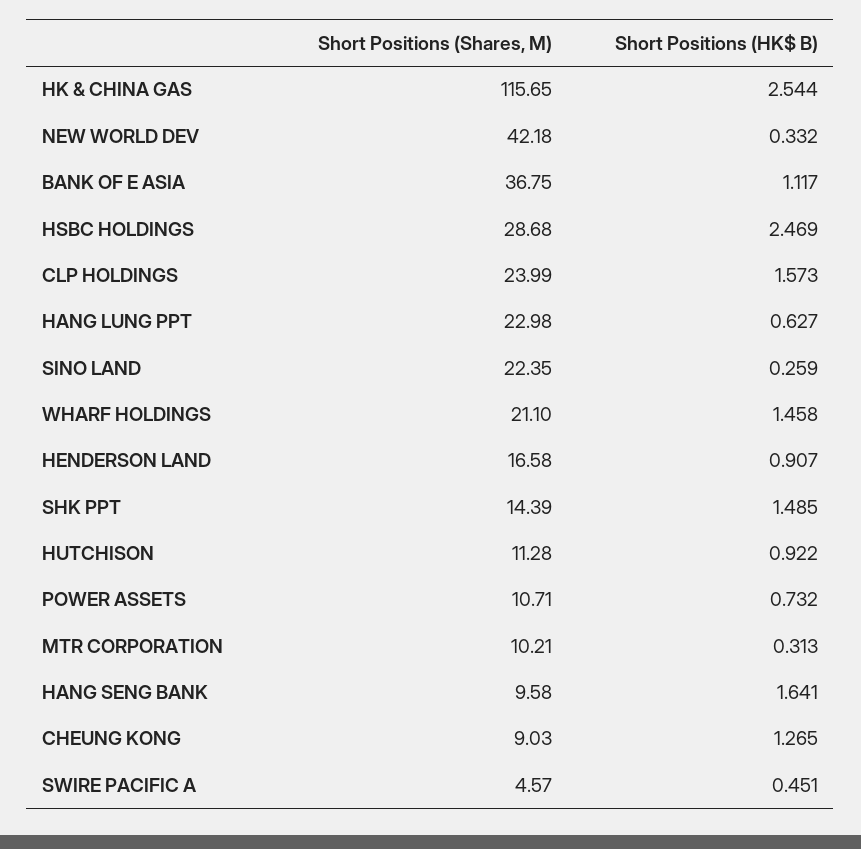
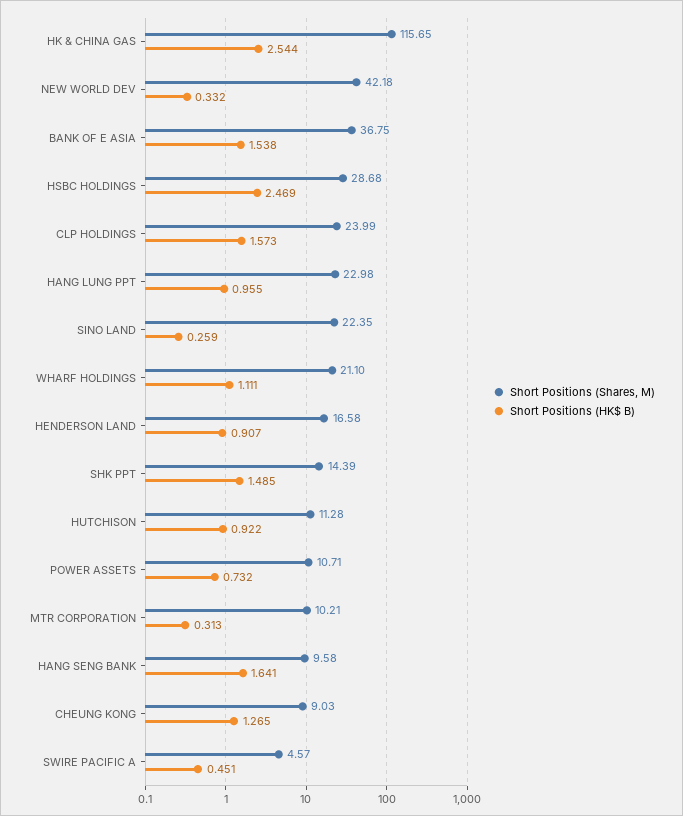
Short Positions (HK$ B), BANK OF E ASIA: 1.117 -> 1.538
Short Positions (HK$ B), HANG LUNG PPT: 0.627 -> 0.955
Short Positions (HK$ B), WHARF HOLDINGS: 1.458 -> 1.111

